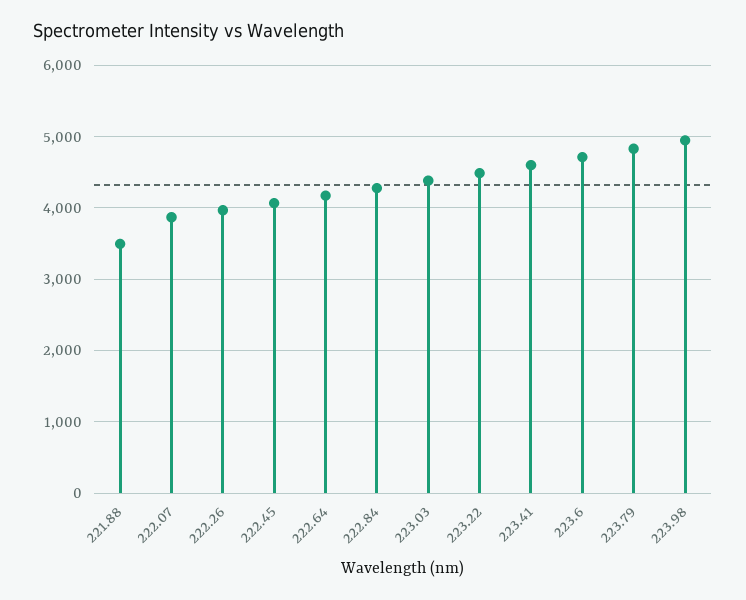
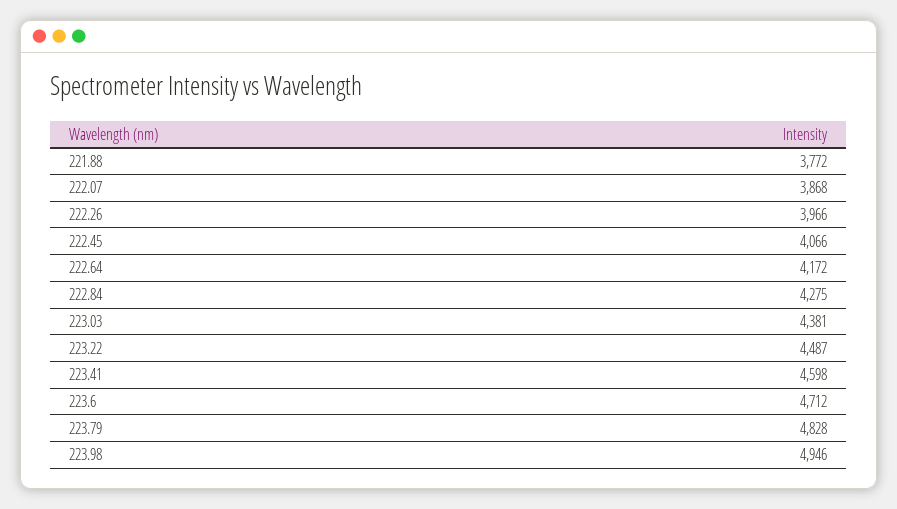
221.88: 3500 -> 3772

